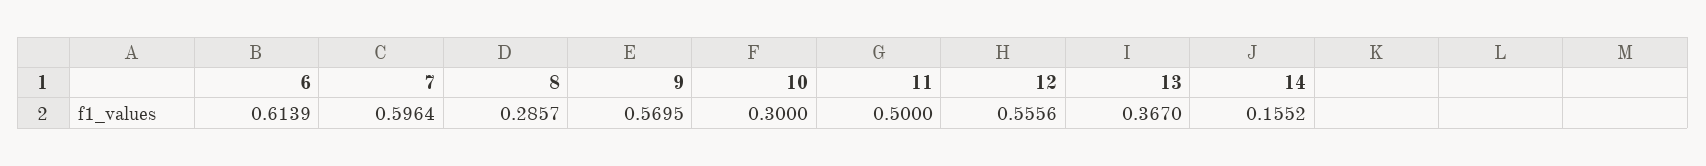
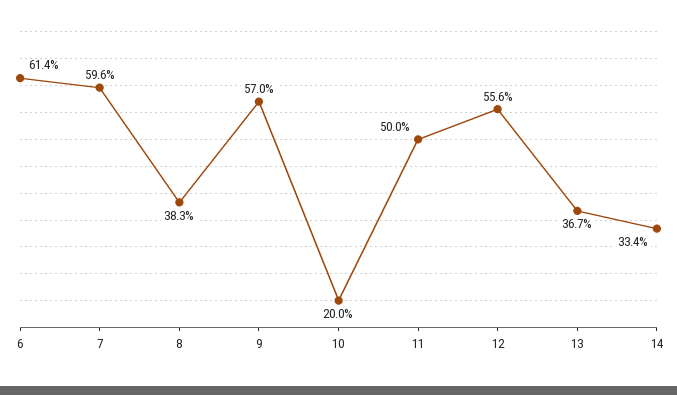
8: 0.2857 -> 0.383
10: 0.3 -> 0.2
14: 0.1552 -> 0.334

